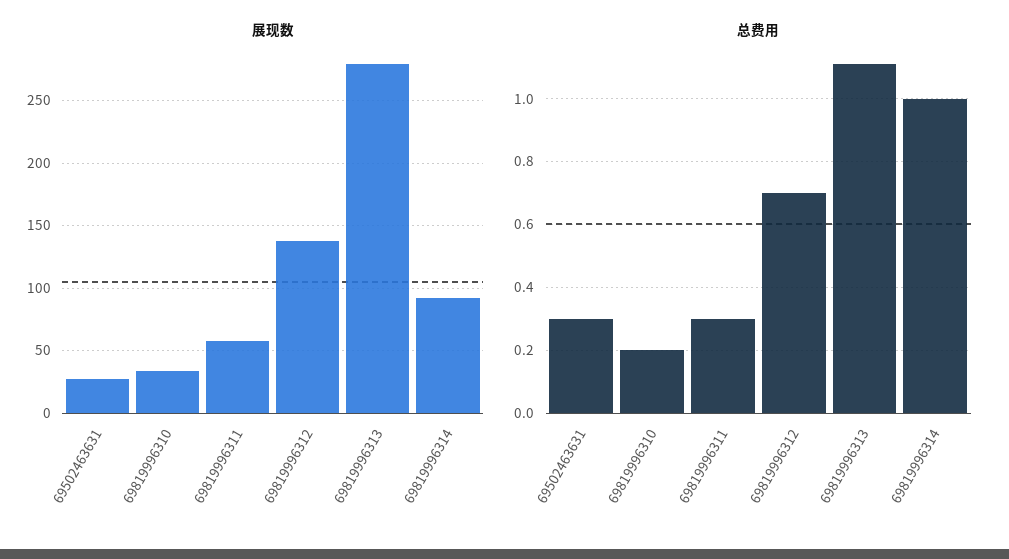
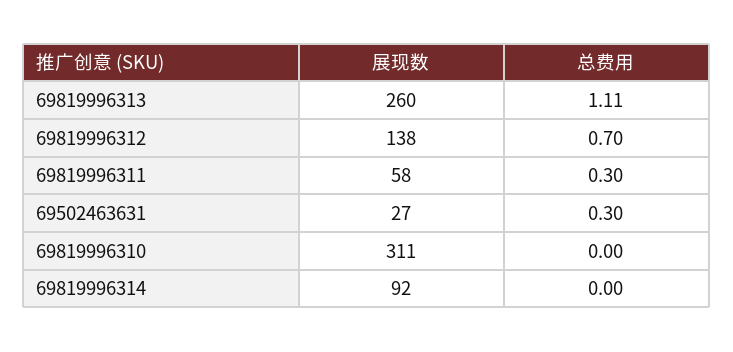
展现数, 69819996310: 35 -> 311
展现数, 69819996313: 280 -> 260
总费用, 69819996310: 0.2 -> 0
总费用, 69819996314: 1 -> 0

